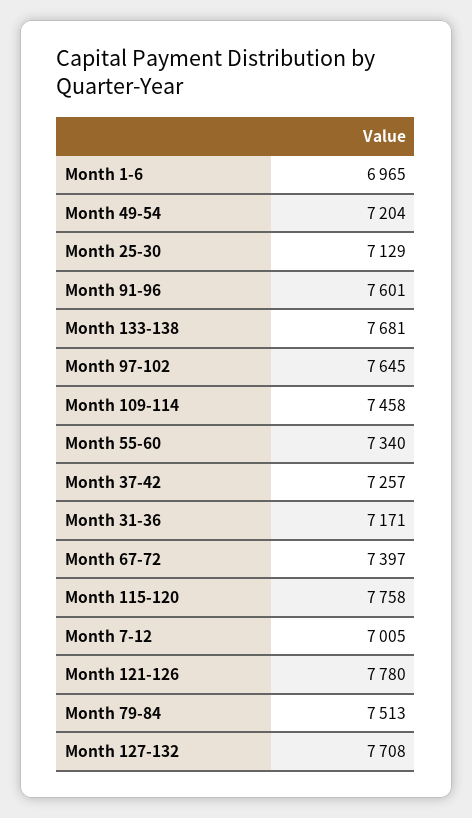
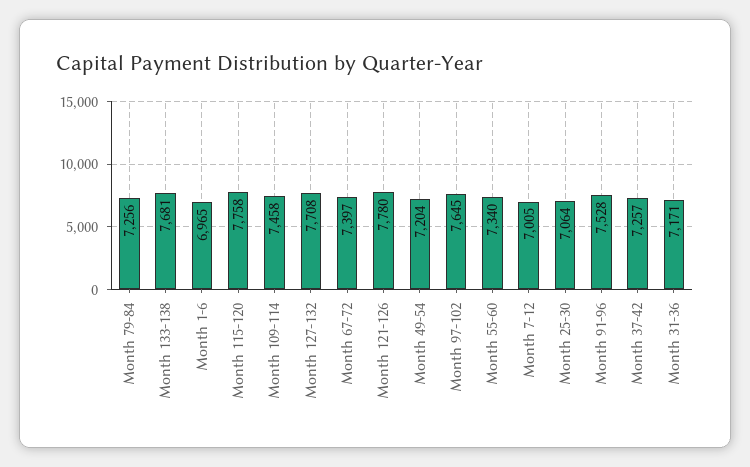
Month 25-30: 7129 -> 7064
Month 91-96: 7601 -> 7528
Month 79-84: 7513 -> 7256

